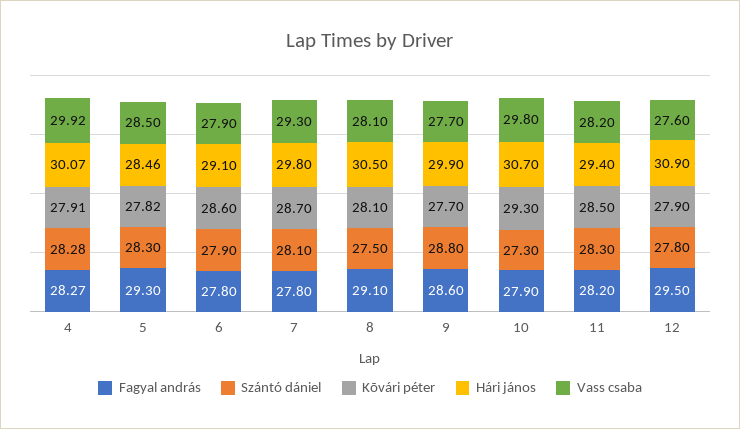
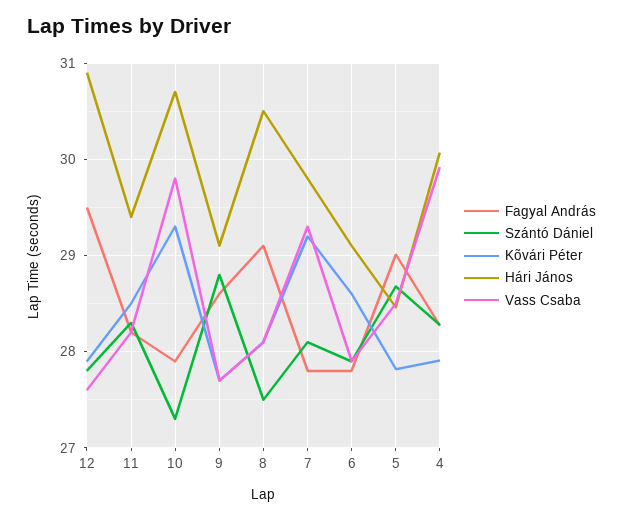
Fagyal andrás, 5: 29.3 -> 29
Szántó dániel, 5: 28.3 -> 28.7
Kõvári péter, 7: 28.7 -> 29.2
Hári jános, 9: 29.9 -> 29.1

